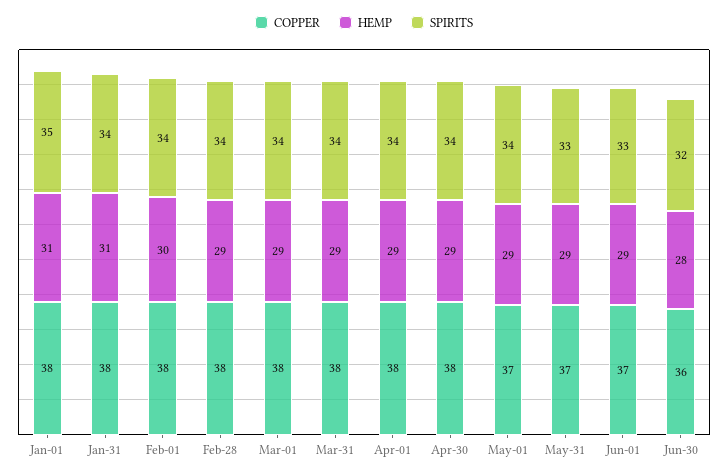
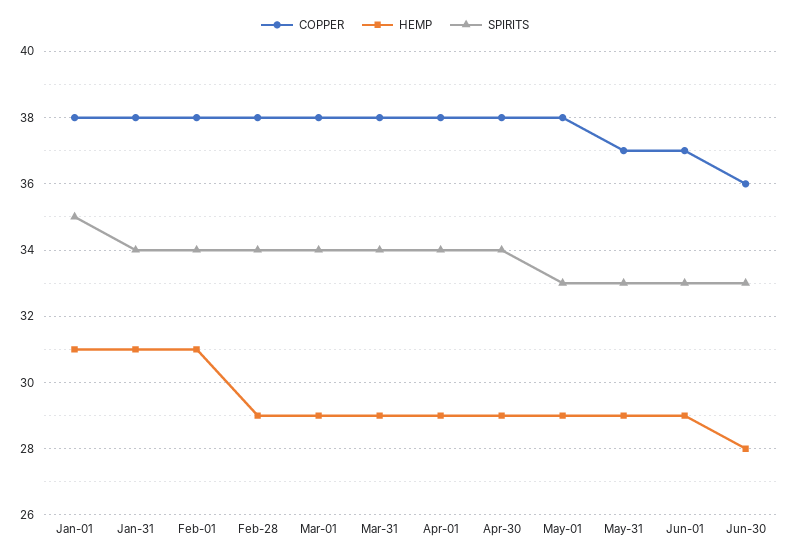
HEMP, Feb-01: 30 -> 31
COPPER, May-01: 37 -> 38
SPIRITS, May-01: 34 -> 33
SPIRITS, Jun-30: 32 -> 33

